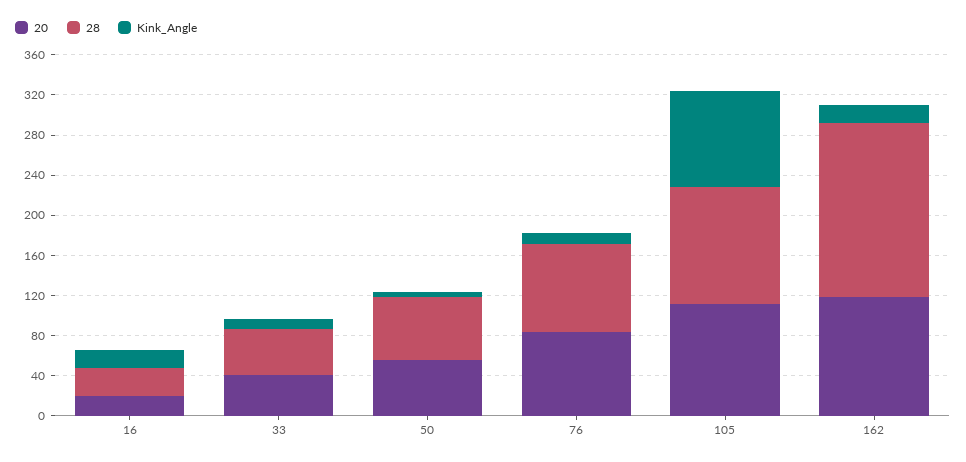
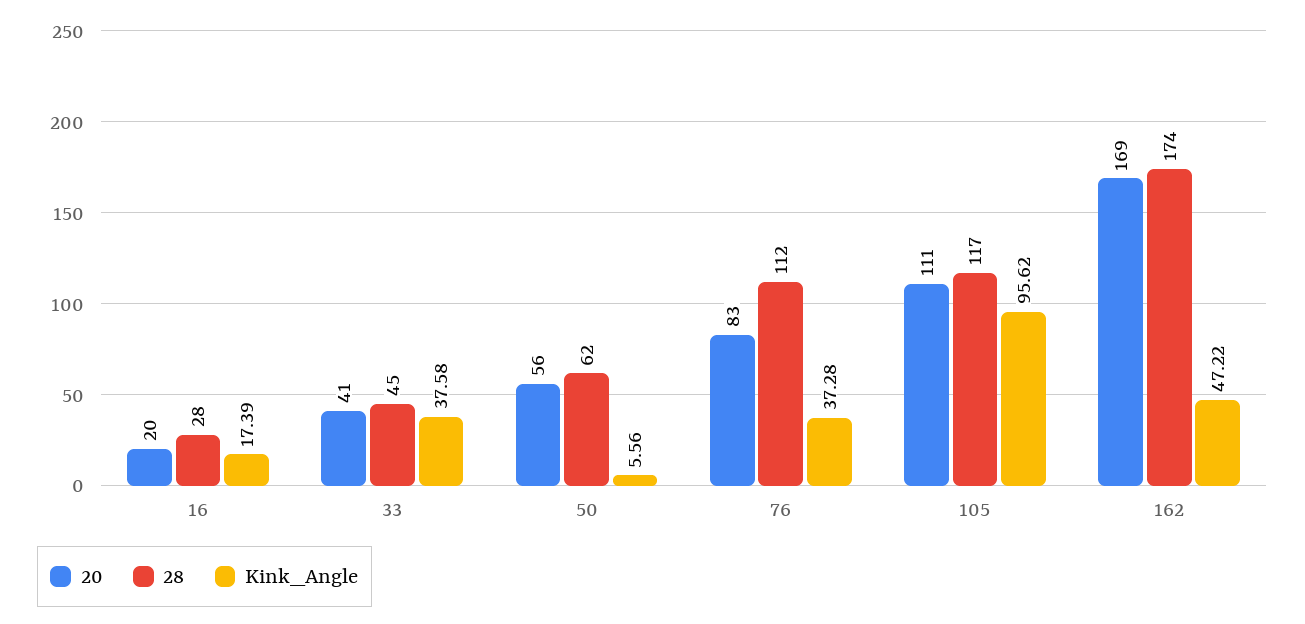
Kink_Angle, 33: 10 -> 37.58
28, 76: 90 -> 112
Kink_Angle, 76: 10 -> 37.28
20, 162: 120 -> 169
Kink_Angle, 162: 20 -> 47.22

